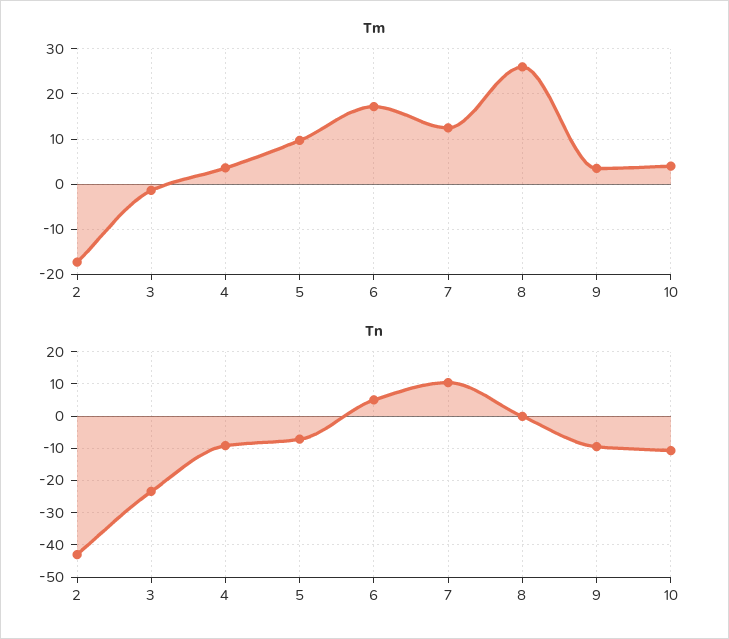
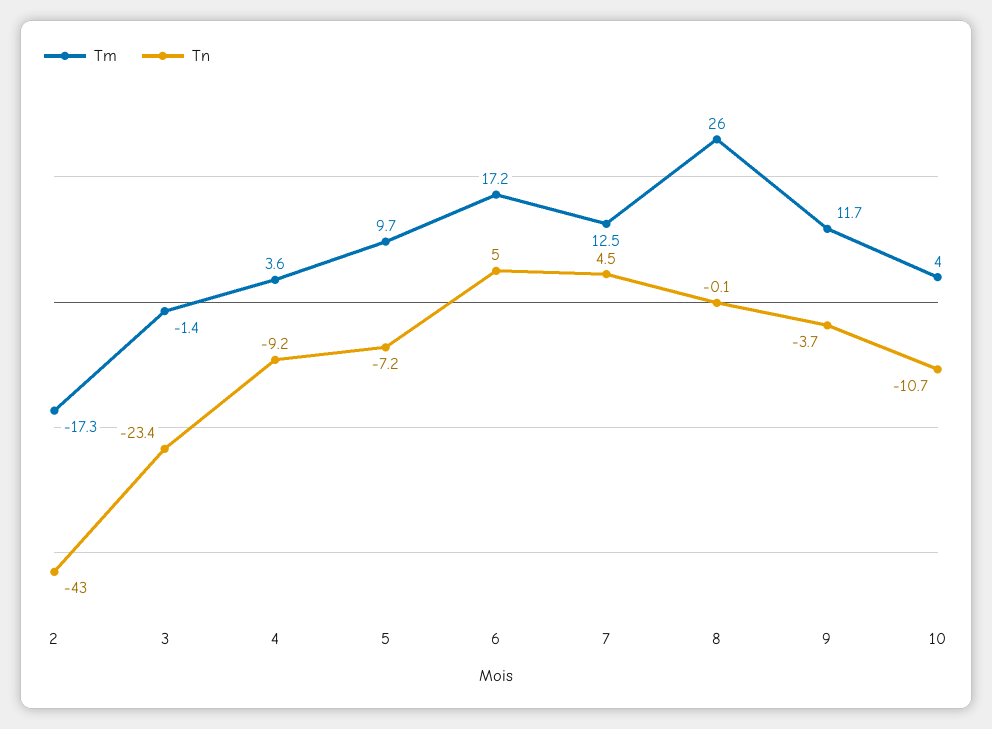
Tm, 9: 4 -> 11.7
Tn, 7: 10 -> 4.5
Tn, 9: -10 -> -3.7

